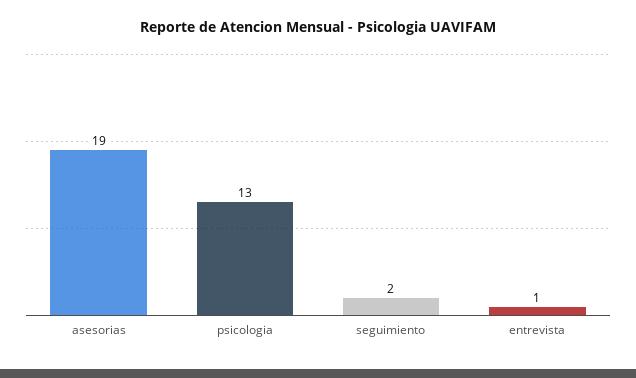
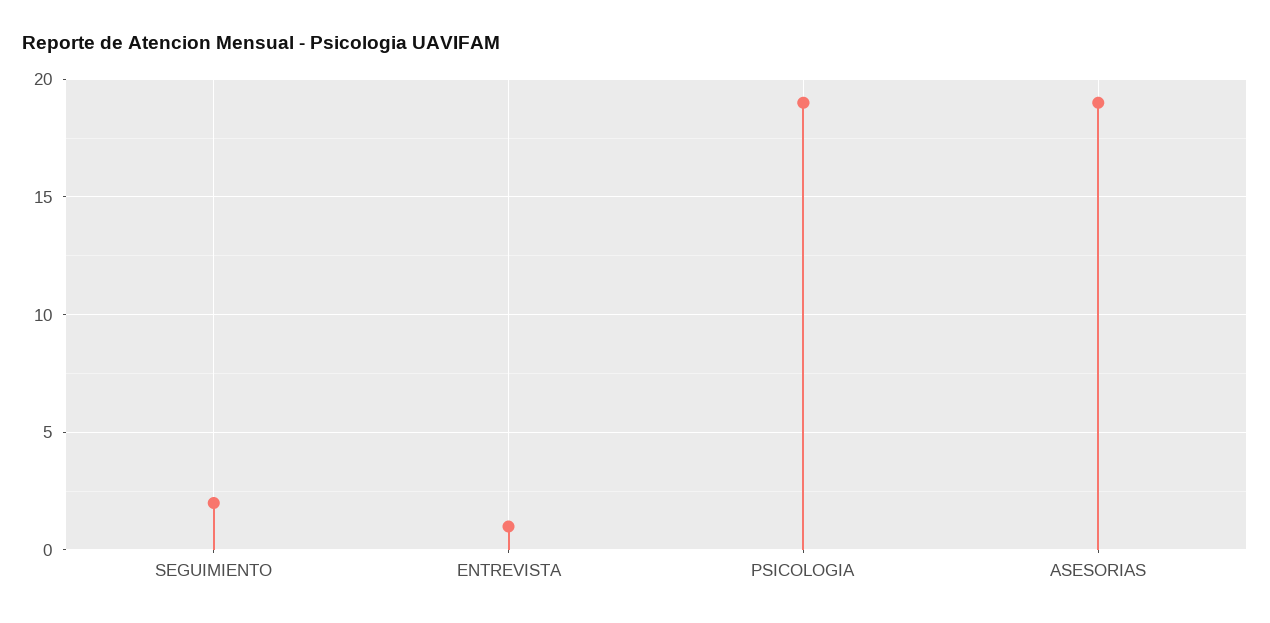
psicologia: 13 -> 19

